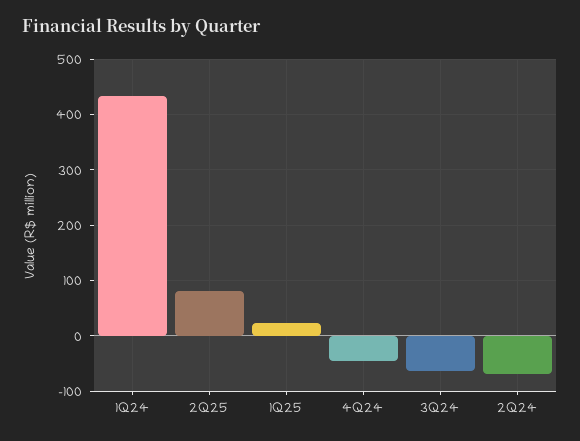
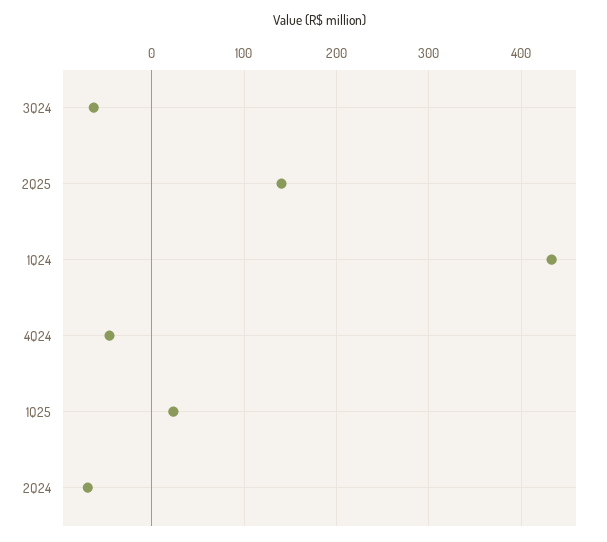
2Q25: 80 -> 140

